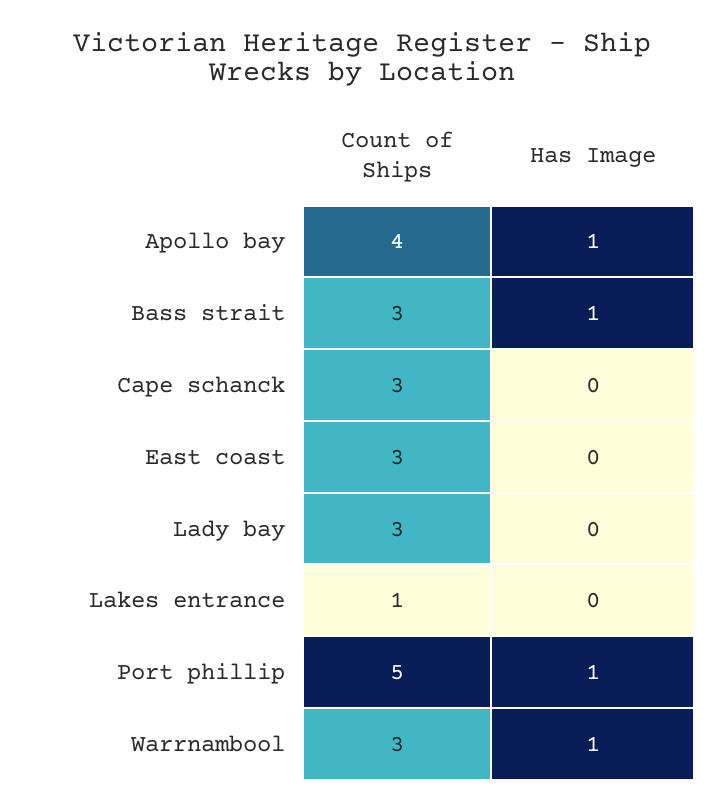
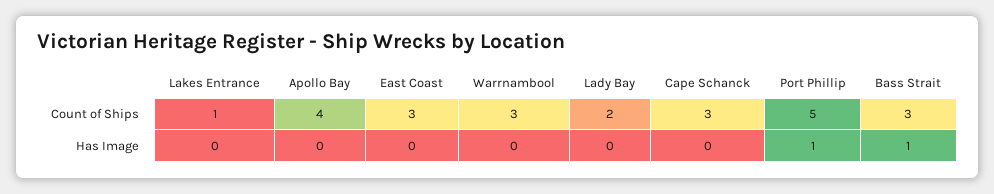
Has Image, Apollo bay: 1 -> 0
Count of Ships, Lady bay: 3 -> 2
Has Image, Warrnambool: 1 -> 0

